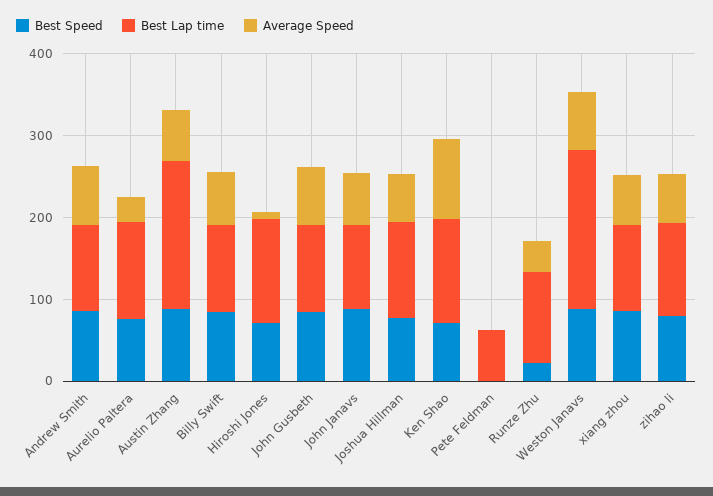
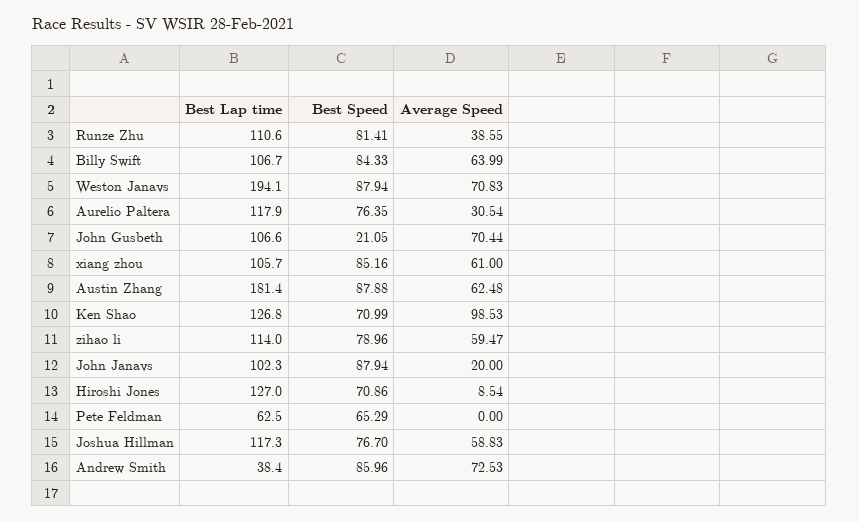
Best Lap time, Andrew Smith: 100 -> 38.4
Best Speed, John Gusbeth: 80 -> 21.05
Average Speed, John Janavs: 60 -> 20
Best Speed, Pete Feldman: 0 -> 65.29
Best Speed, Runze Zhu: 20 -> 81.41

